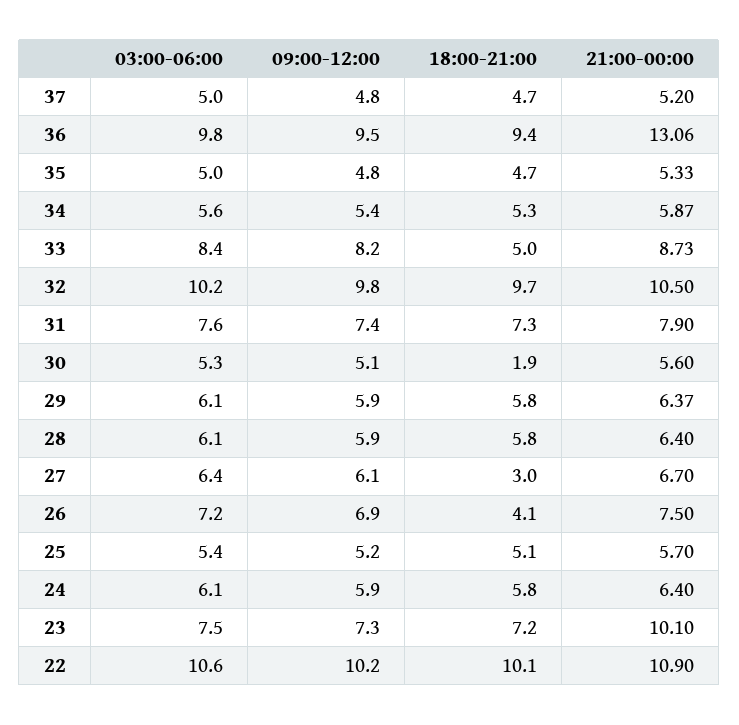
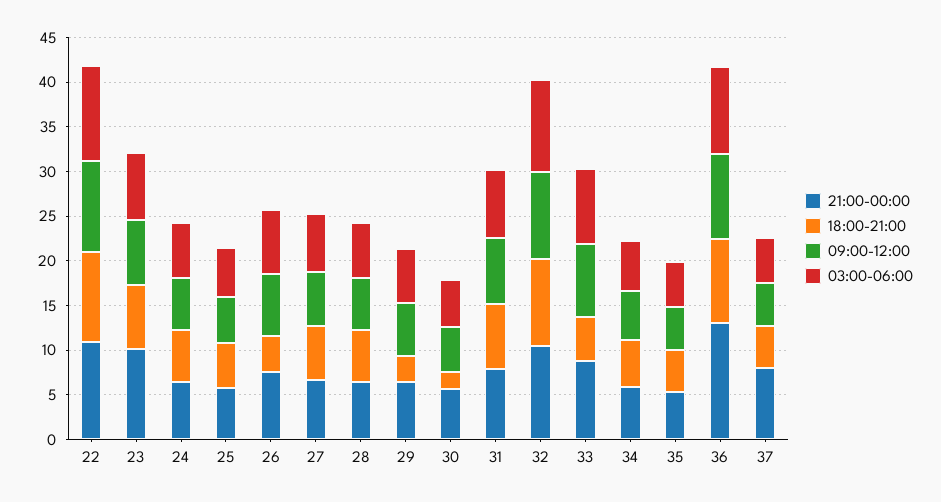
21:00-00:00, 37: 5.2 -> 8
18:00-21:00, 29: 5.8 -> 3
18:00-21:00, 27: 3 -> 6

